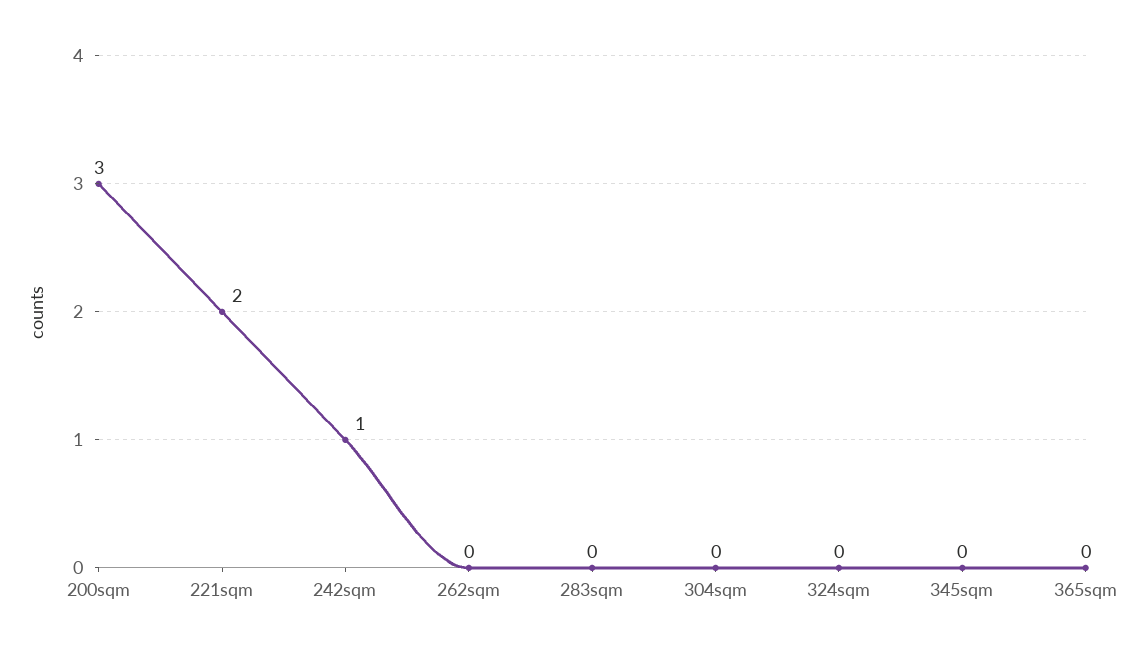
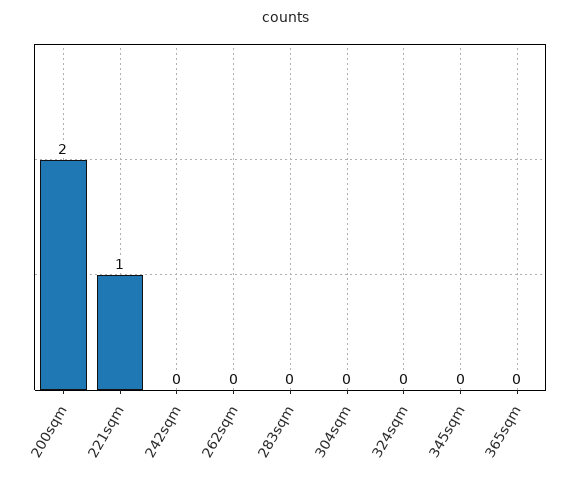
200sqm: 3 -> 2
221sqm: 2 -> 1
242sqm: 1 -> 0

